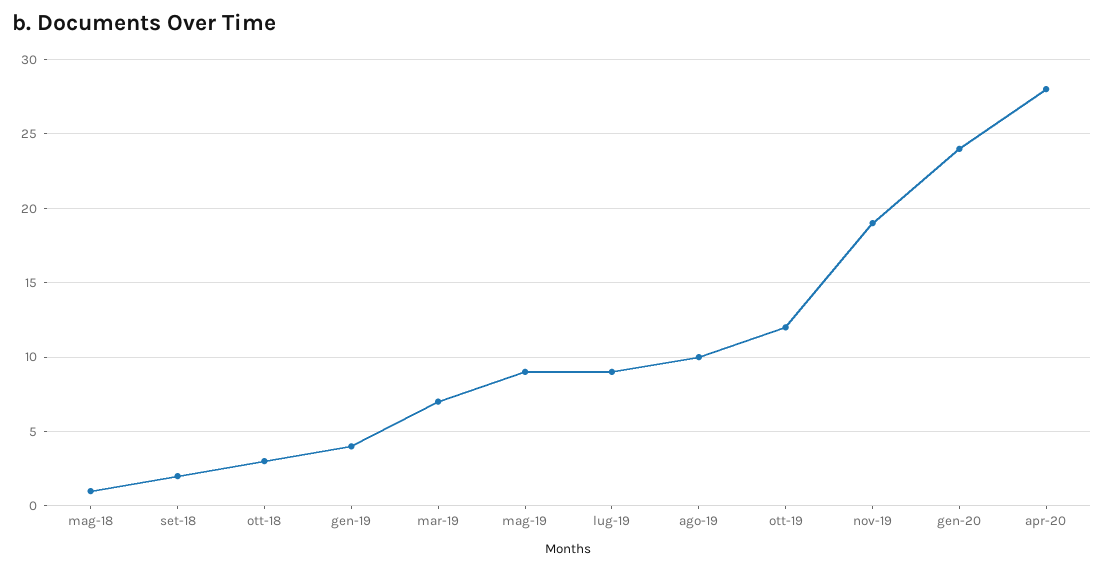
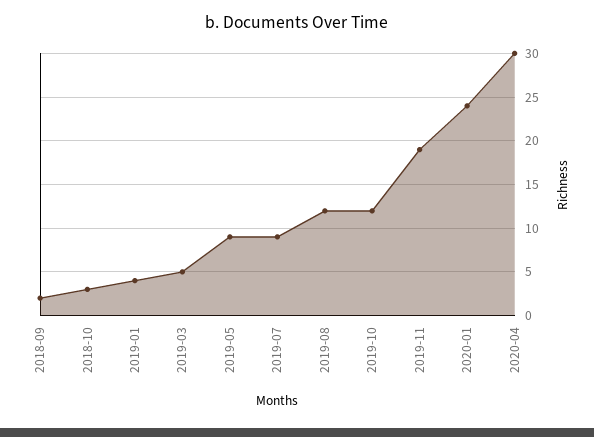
mag-18: 1 -> none
mar-19: 7 -> 5
ago-19: 10 -> 12
apr-20: 28 -> 30

